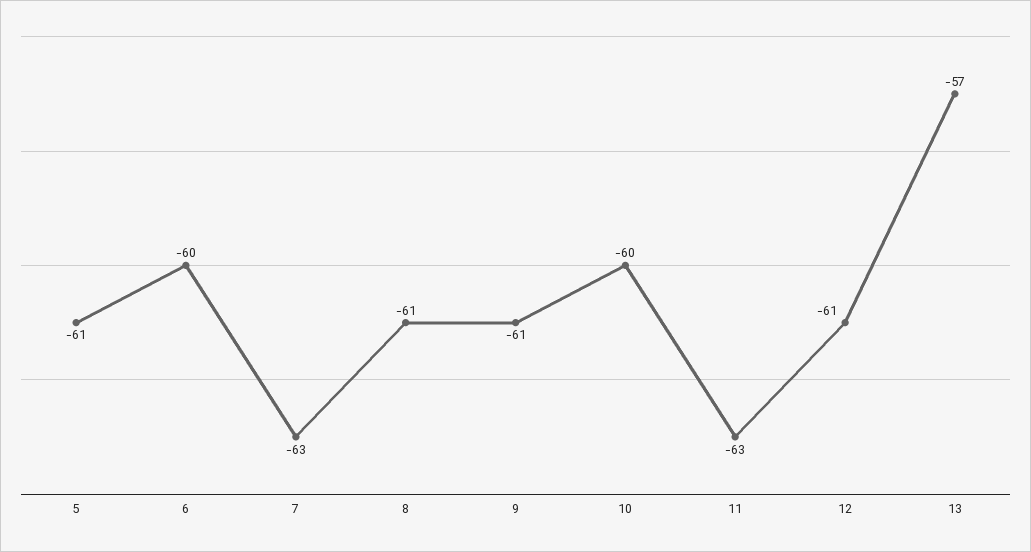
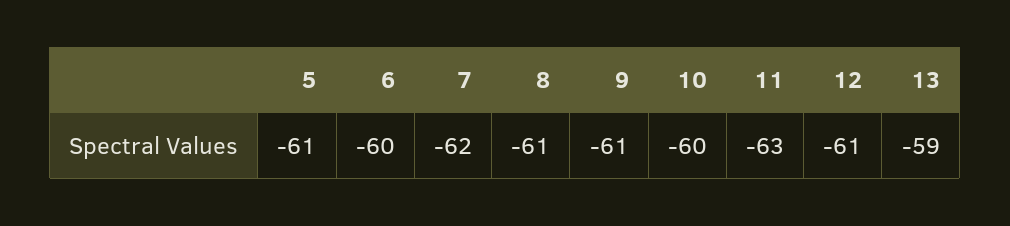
7: -63 -> -62
13: -57 -> -59

